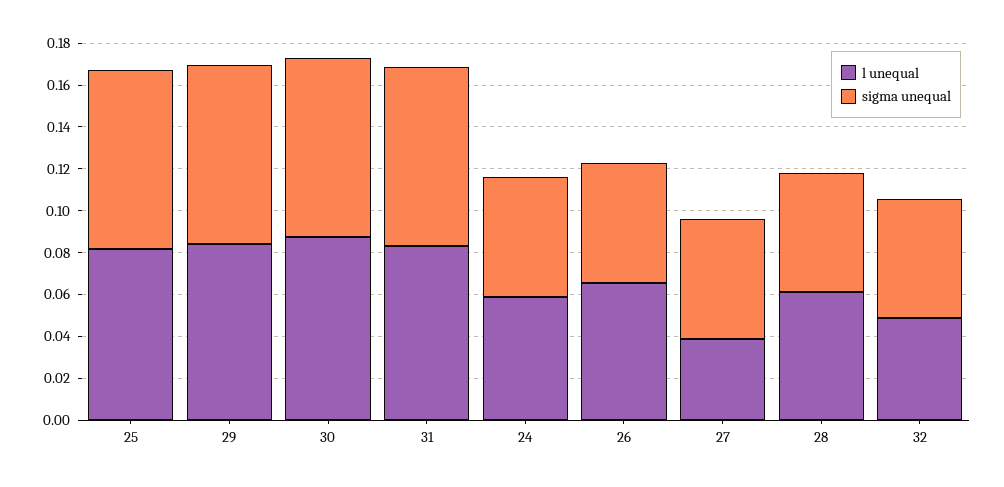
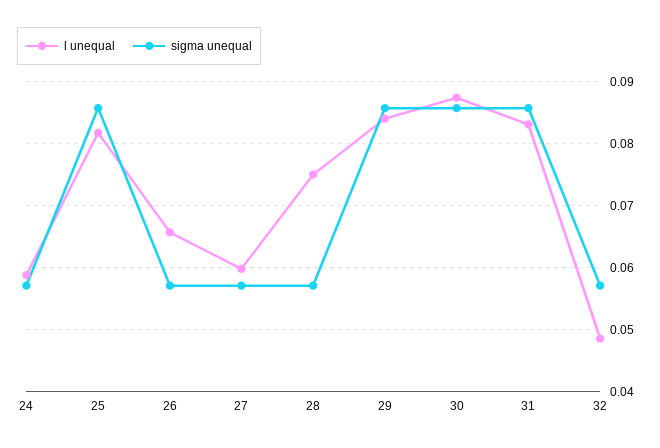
l unequal, 27: 0.04 -> 0.06
l unequal, 28: 0.06 -> 0.075

